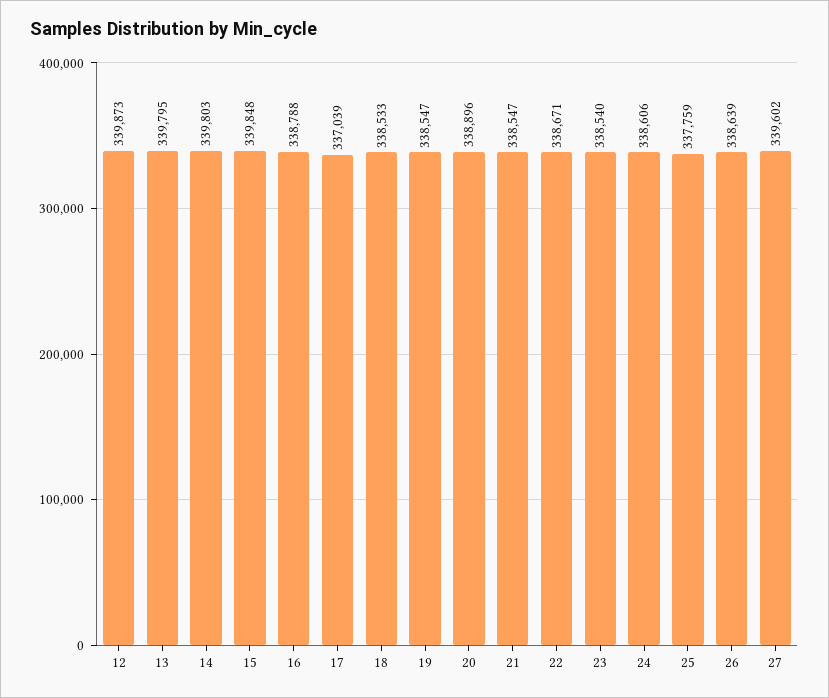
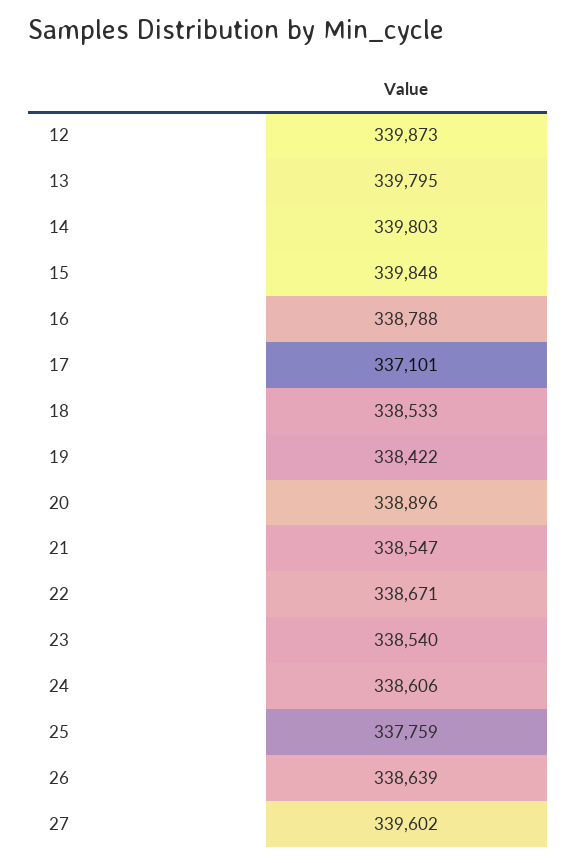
17: 337039 -> 337101
19: 338547 -> 338422

